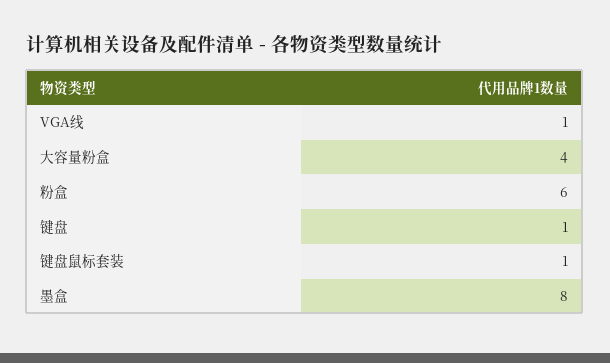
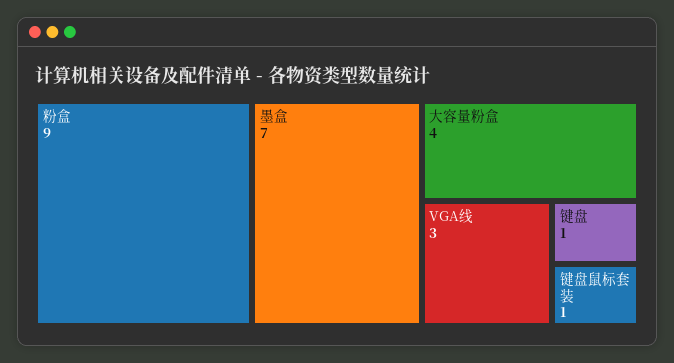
VGA线: 1 -> 3
粉盒: 6 -> 9
墨盒: 8 -> 7

